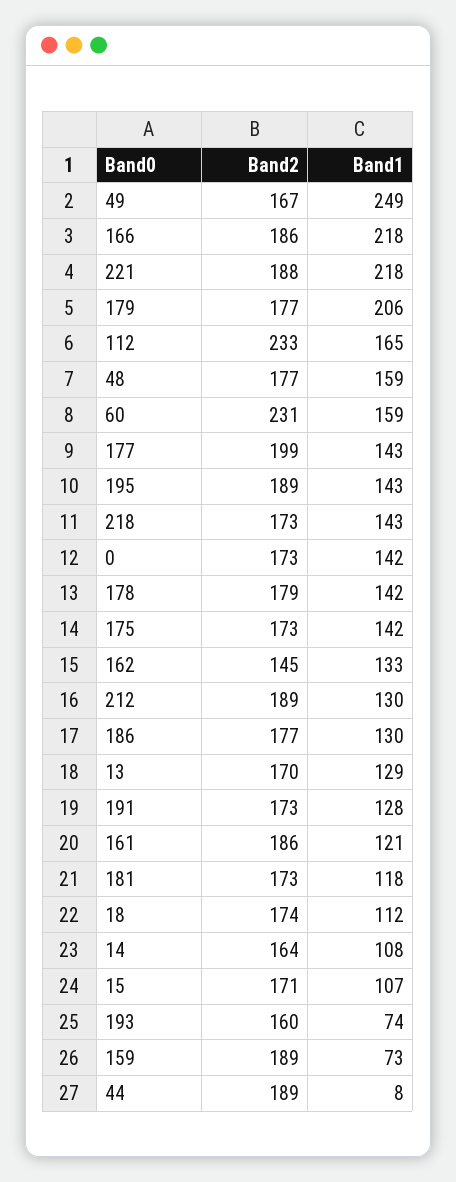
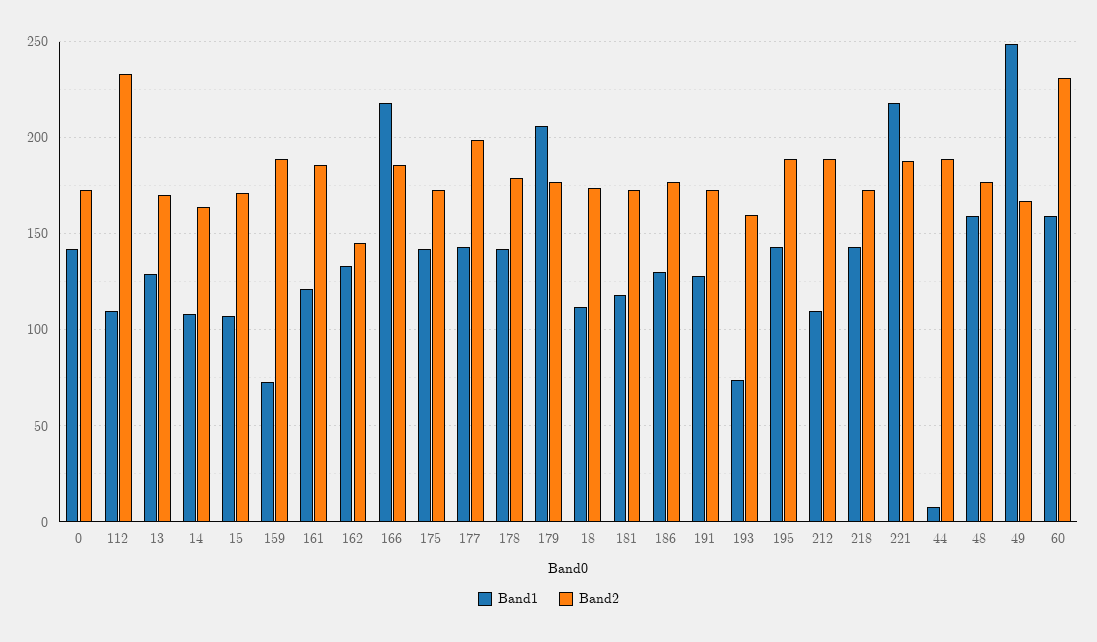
Band1, 112: 165 -> 110
Band1, 212: 130 -> 110

